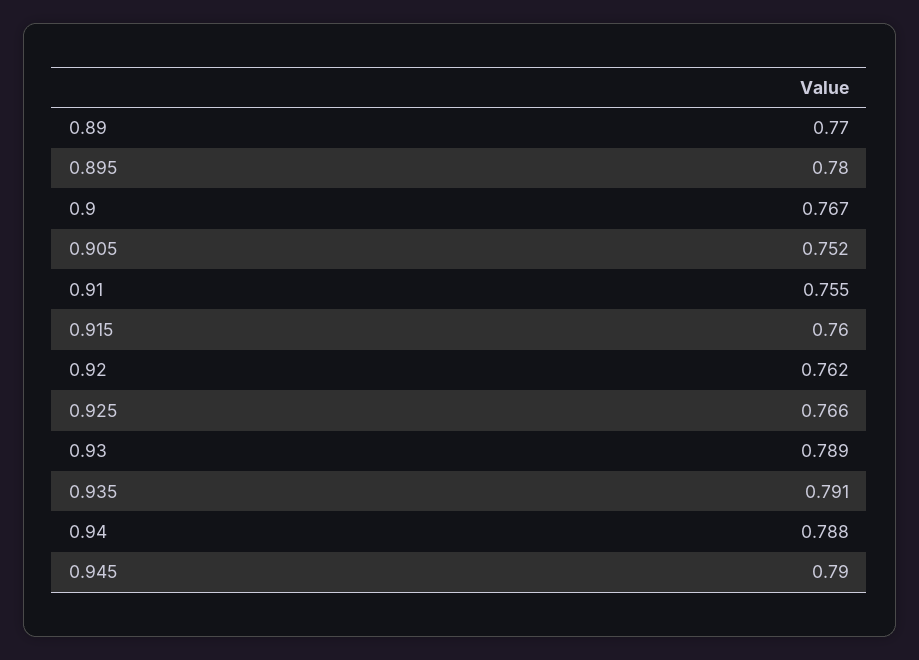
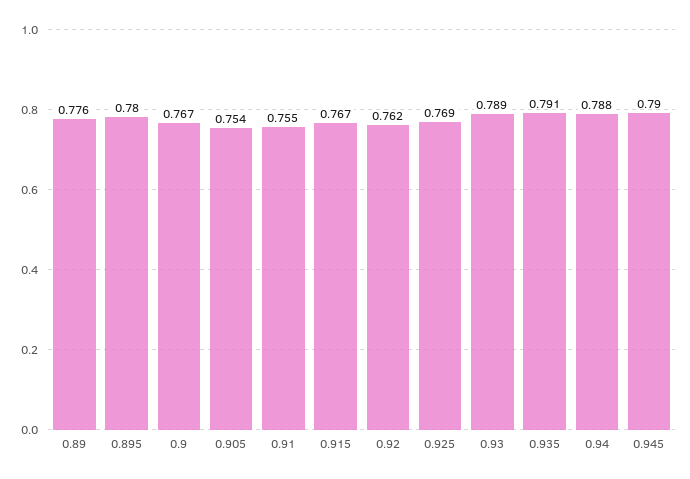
0.89: 0.77 -> 0.776
0.905: 0.752 -> 0.754
0.915: 0.76 -> 0.767
0.925: 0.766 -> 0.769

